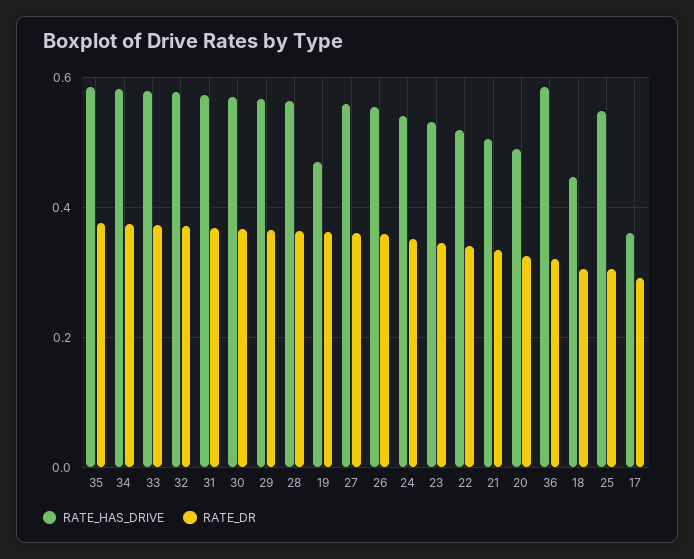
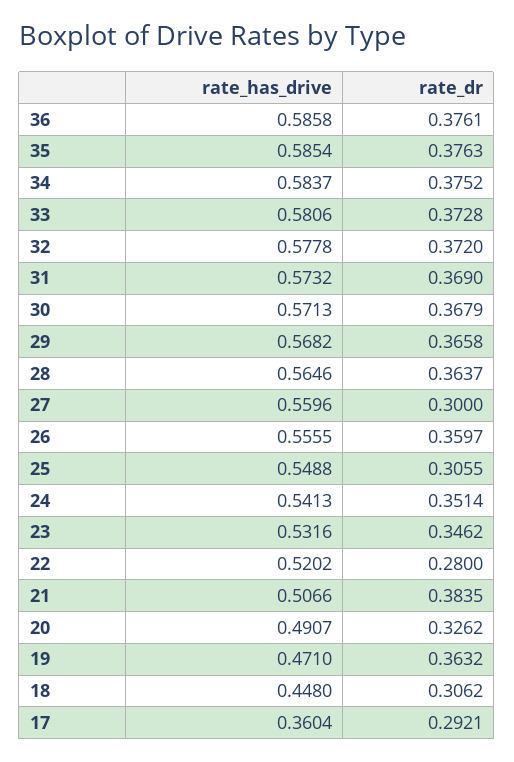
RATE_DR, 27: 0.36 -> 0.3
RATE_DR, 22: 0.34 -> 0.28
RATE_DR, 21: 0.34 -> 0.3835
RATE_DR, 36: 0.32 -> 0.3761

